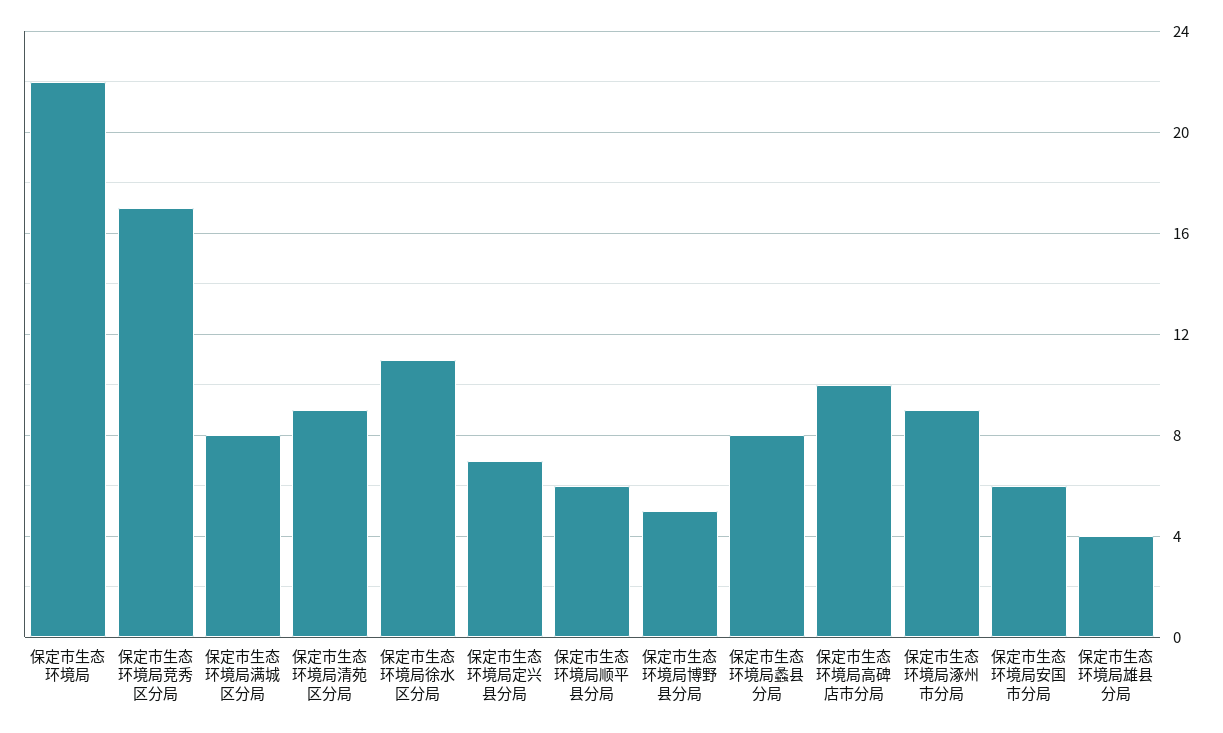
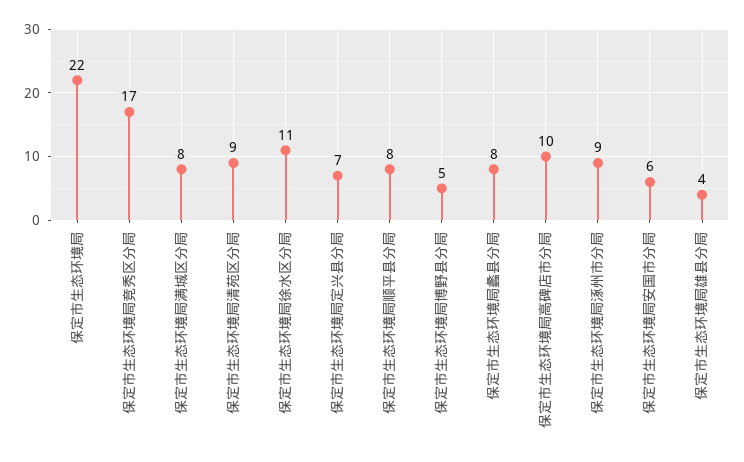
保定市生态环境局顺平县分局: 6 -> 8

